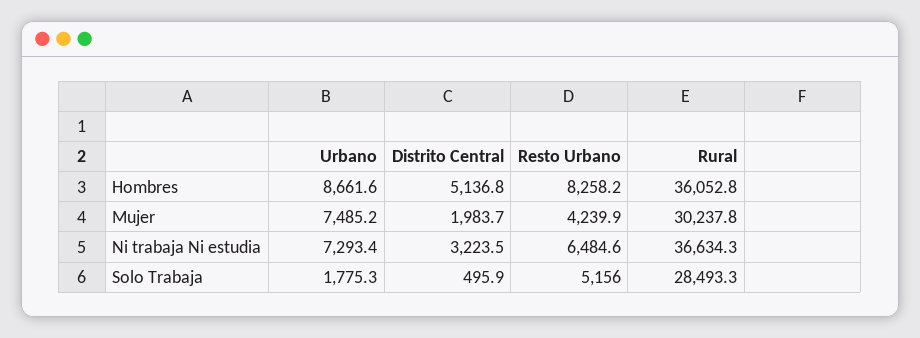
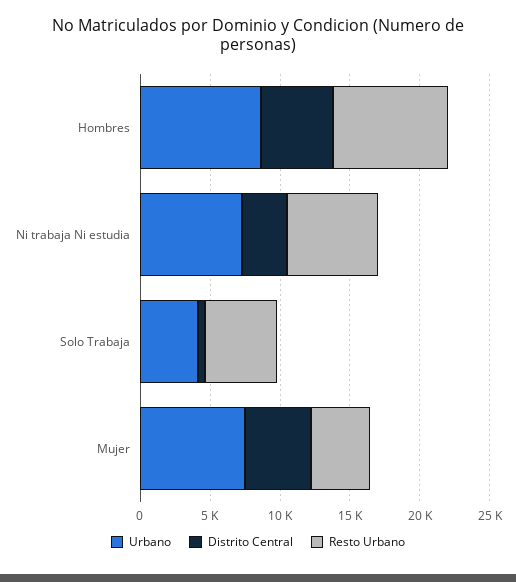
Rural, Hombres: 36052.8 -> none
Distrito Central, Mujer: 1983.7 -> 5000
Rural, Mujer: 30237.8 -> none
Rural, Ni trabaja Ni estudia: 36634.3 -> none
Urbano, Solo Trabaja: 1775.3 -> 4000
Rural, Solo Trabaja: 28493.3 -> none

